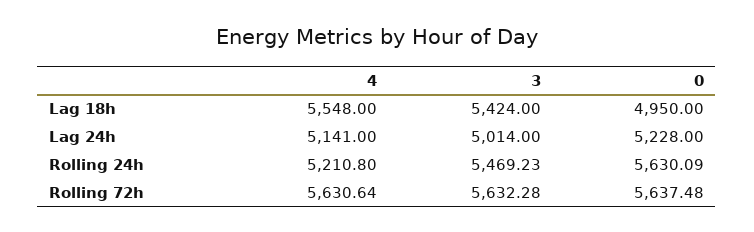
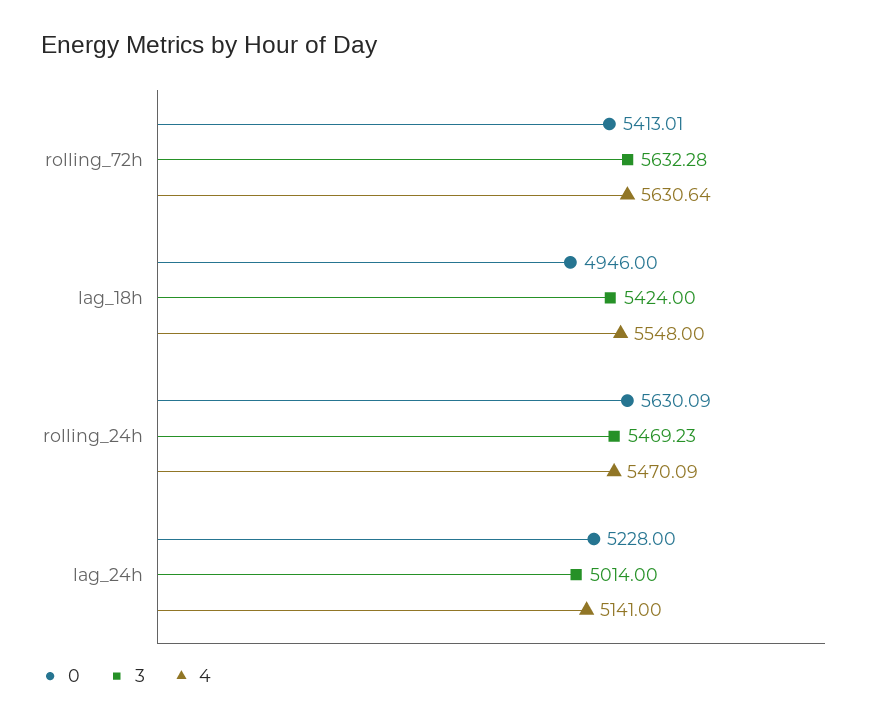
0, Lag 18h: 4950 -> 4946
4, Rolling 24h: 5210.8 -> 5470.09
0, Rolling 72h: 5637.48 -> 5413.01

